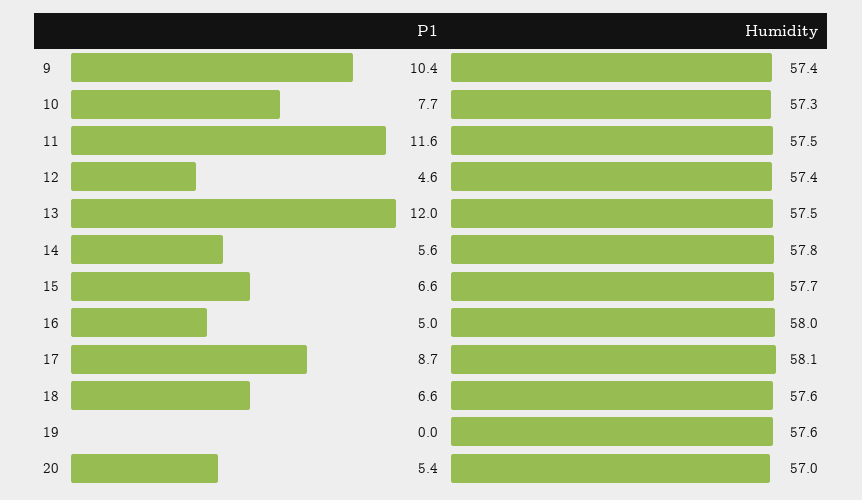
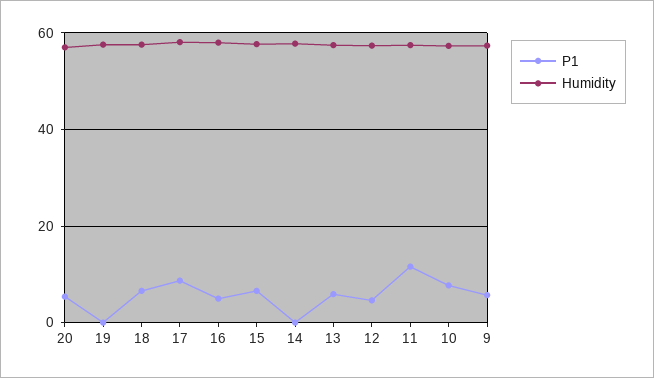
P1, 9: 10.4 -> 6
P1, 13: 12 -> 6
P1, 14: 5.6 -> 0

